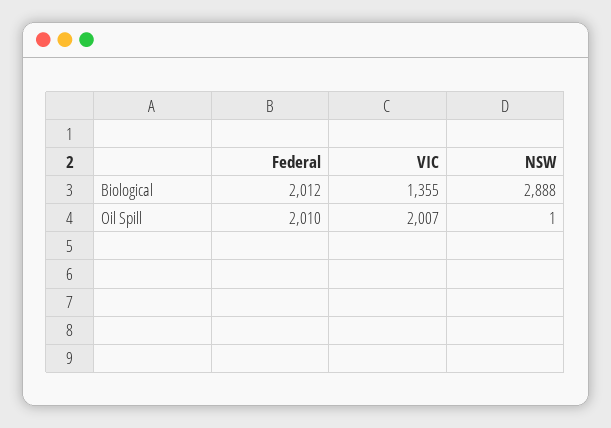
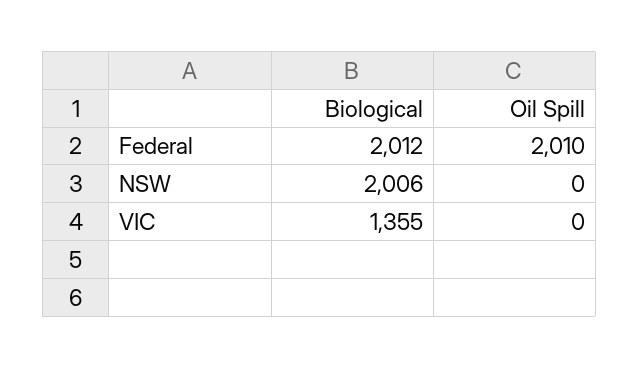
NSW, Biological: 2888 -> 2006
VIC, Oil Spill: 2007 -> 0
NSW, Oil Spill: 1 -> 0

